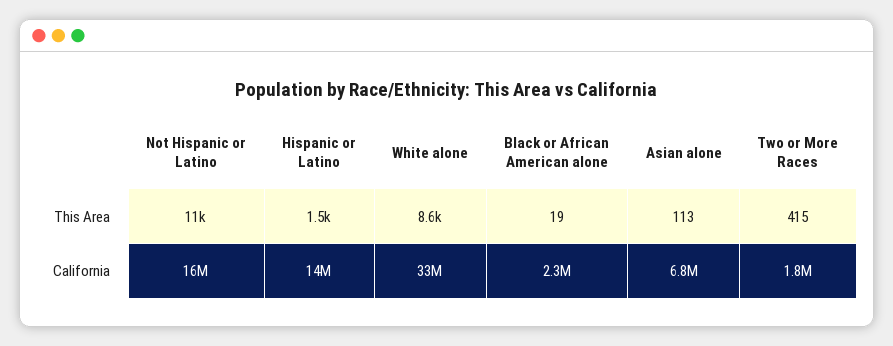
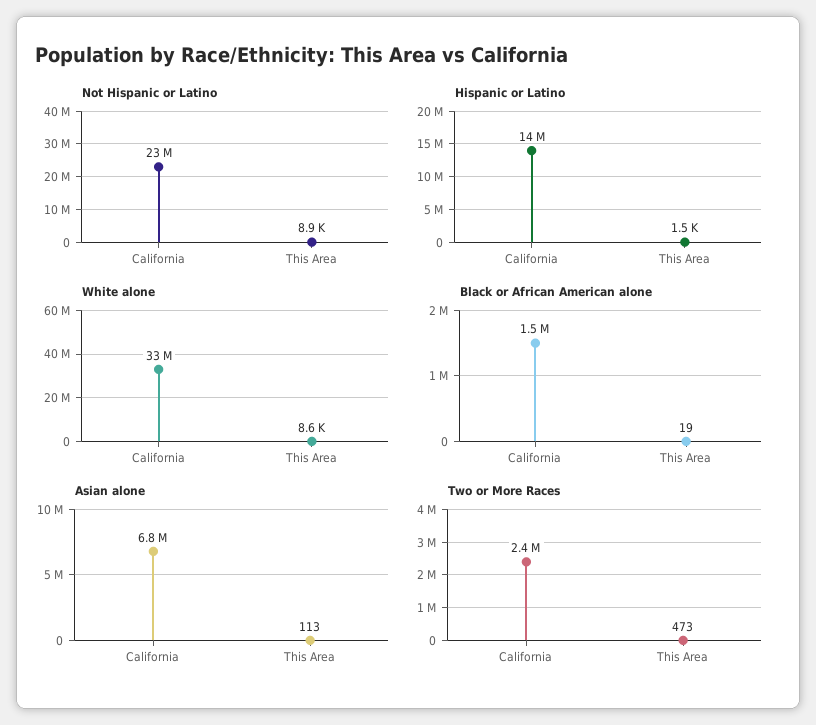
Not Hispanic or Latino, This Area: 11000 -> 8900
Two or More Races, This Area: 415 -> 473
Not Hispanic or Latino, California: 16000000 -> 23000000
Black or African American alone, California: 2300000 -> 1500000
Two or More Races, California: 1800000 -> 2400000

